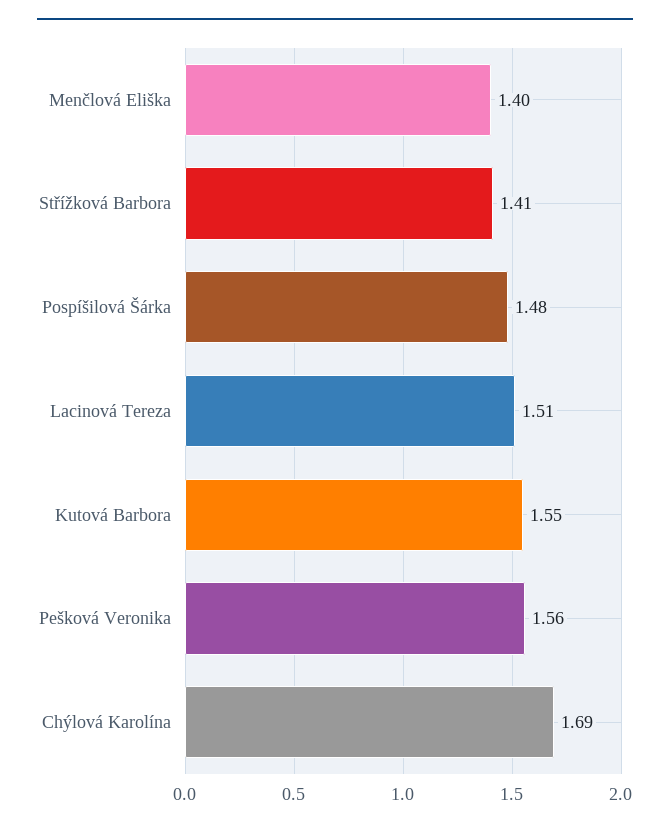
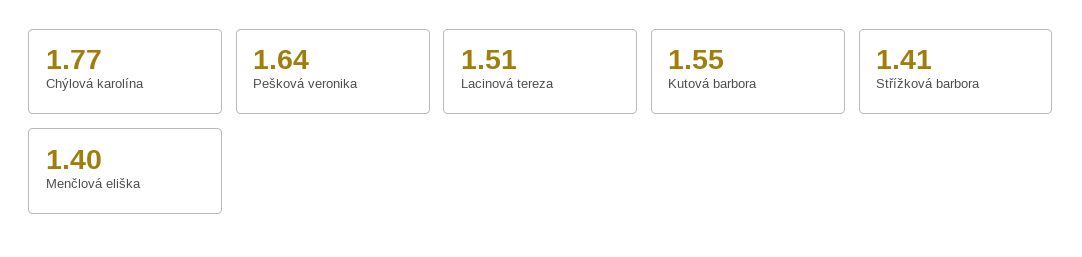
Pospíšilová Šárka: 1.48 -> none
Pešková Veronika: 1.56 -> 1.64
Chýlová Karolína: 1.69 -> 1.77

